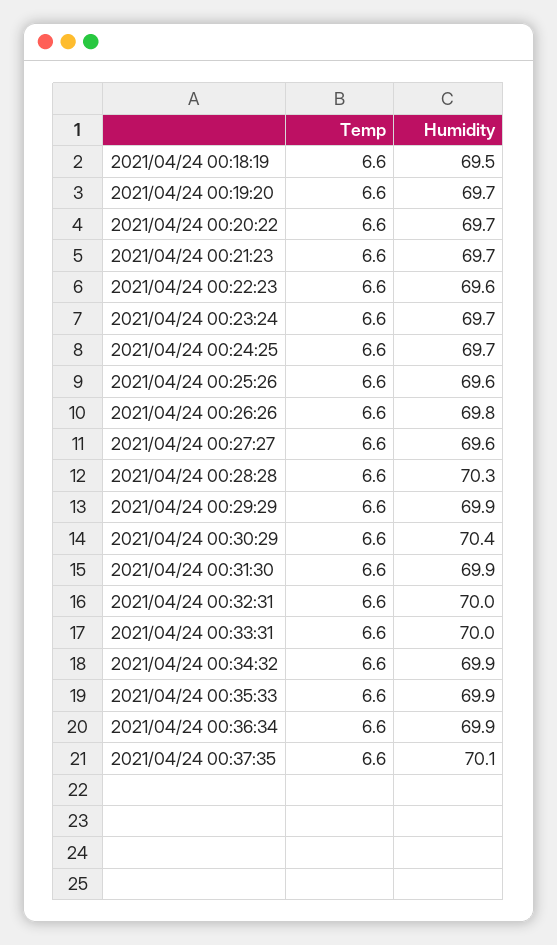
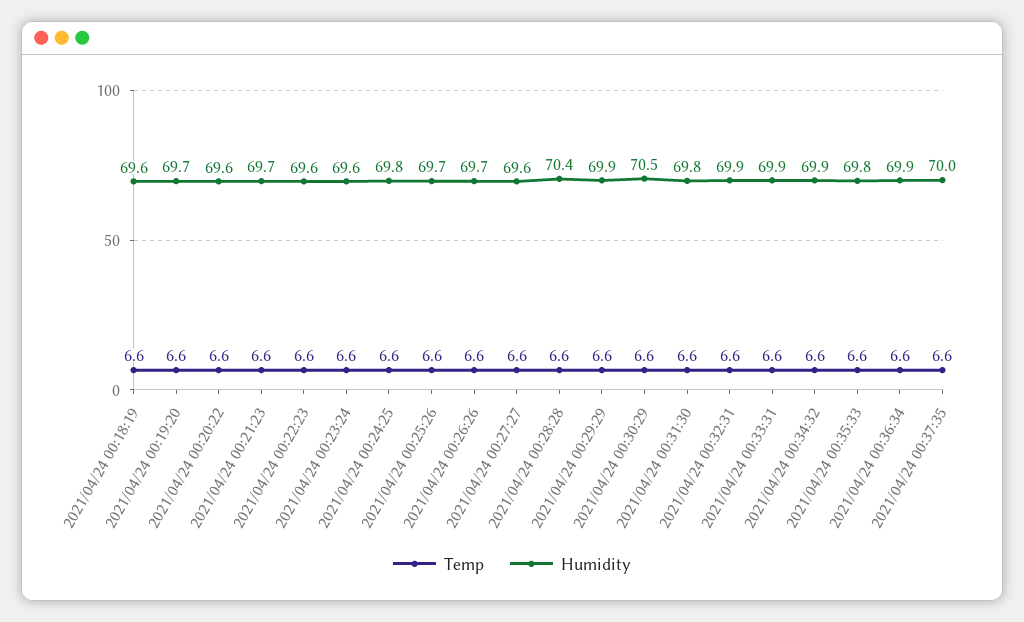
Humidity, 2021/04/24 00:18:19: 69.5 -> 69.6
Humidity, 2021/04/24 00:20:22: 69.7 -> 69.6
Humidity, 2021/04/24 00:23:24: 69.7 -> 69.6
Humidity, 2021/04/24 00:24:25: 69.7 -> 69.8
Humidity, 2021/04/24 00:25:26: 69.6 -> 69.7
Humidity, 2021/04/24 00:26:26: 69.8 -> 69.7
Humidity, 2021/04/24 00:28:28: 70.3 -> 70.4
Humidity, 2021/04/24 00:30:29: 70.4 -> 70.5
Humidity, 2021/04/24 00:31:30: 69.9 -> 69.8
Humidity, 2021/04/24 00:32:31: 70 -> 69.9
Humidity, 2021/04/24 00:33:31: 70 -> 69.9
Humidity, 2021/04/24 00:35:33: 69.9 -> 69.8
Humidity, 2021/04/24 00:37:35: 70.1 -> 70

